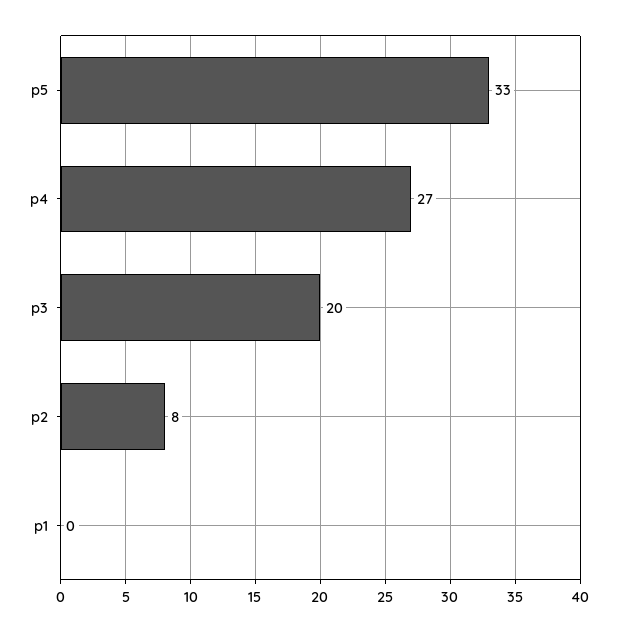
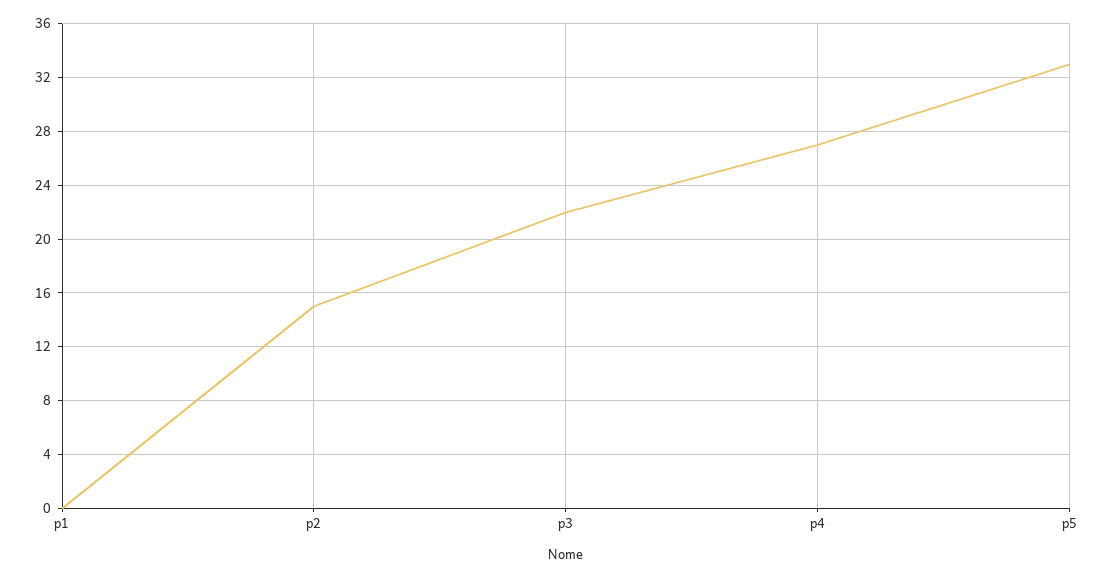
p3: 20 -> 22
p2: 8 -> 15

